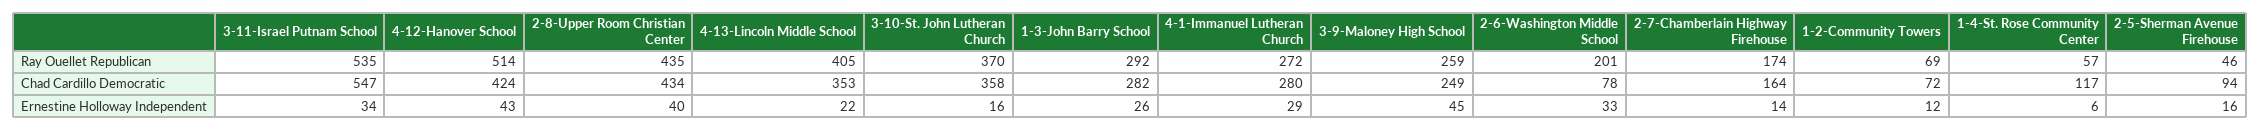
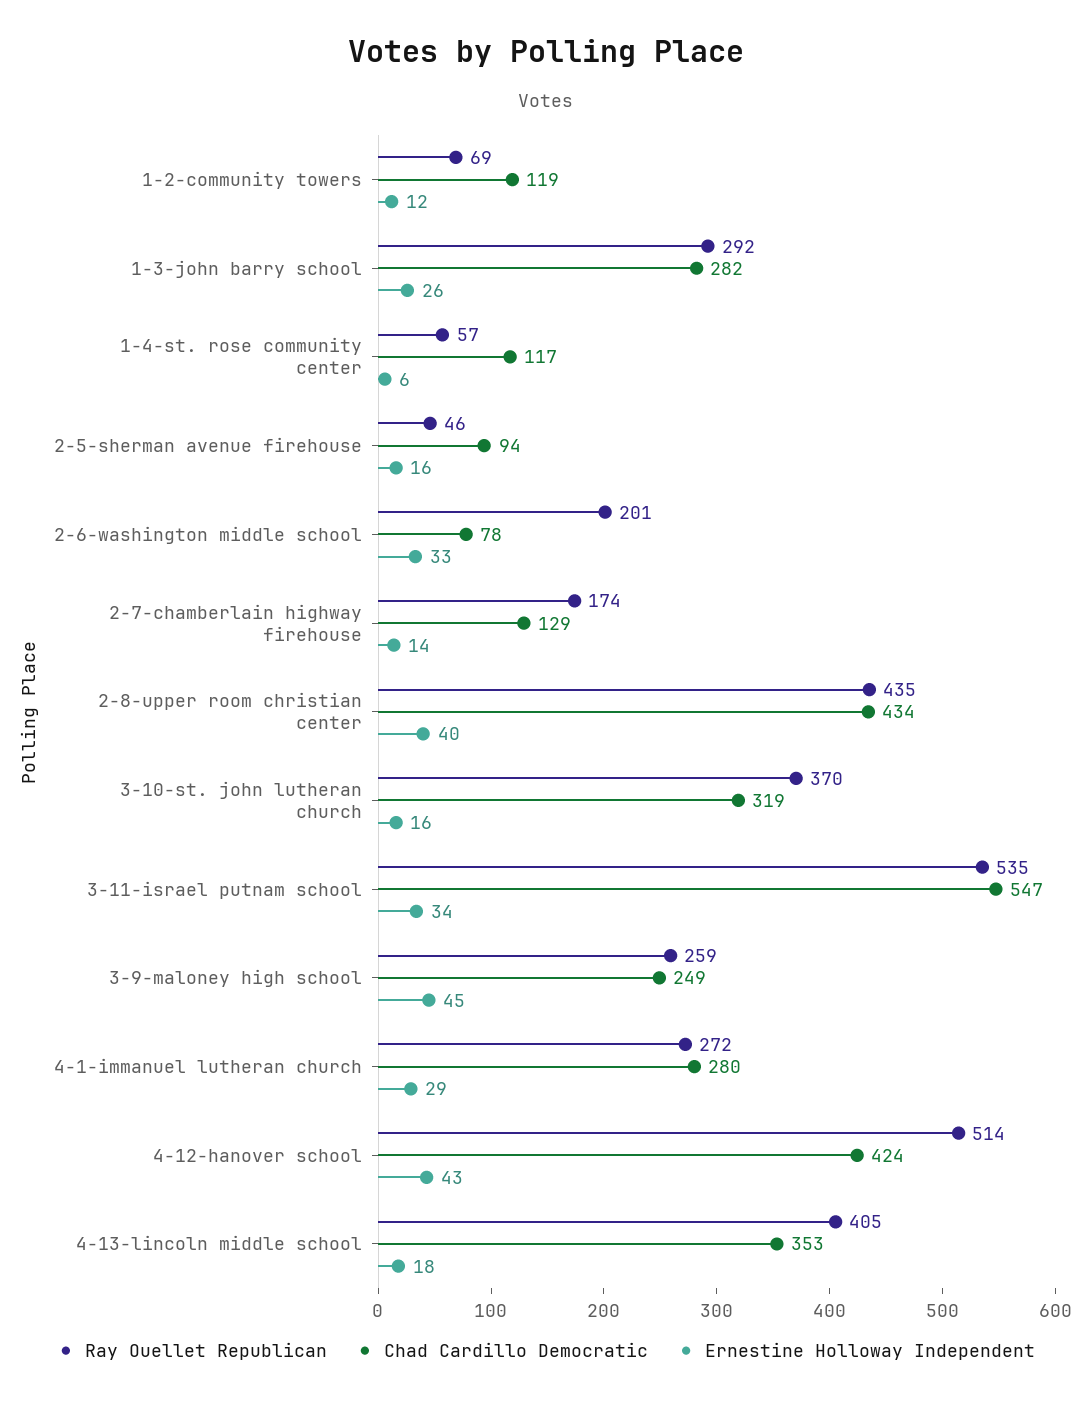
Chad Cardillo Democratic, 3-10-St. John Lutheran Church: 358 -> 319
Chad Cardillo Democratic, 2-7-Chamberlain Highway Firehouse: 164 -> 129
Chad Cardillo Democratic, 1-2-Community Towers: 72 -> 119
Ernestine Holloway Independent, 4-13-Lincoln Middle School: 22 -> 18

